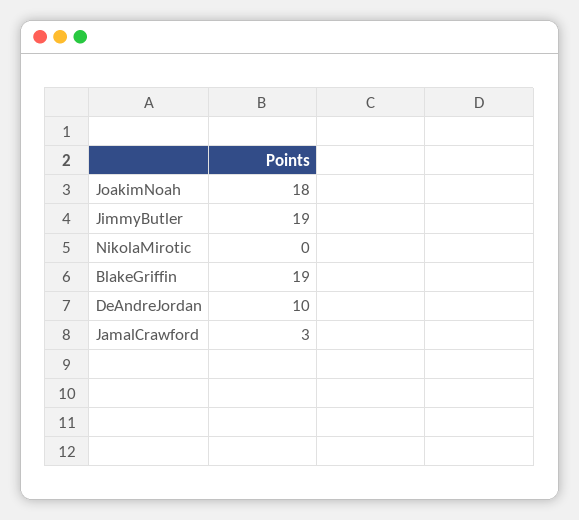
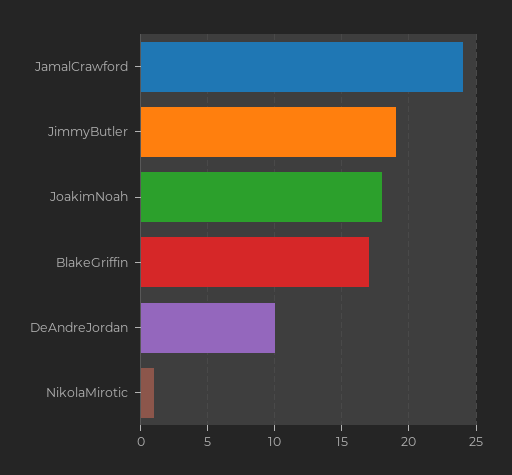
NikolaMirotic: 0 -> 1
BlakeGriffin: 19 -> 17
JamalCrawford: 3 -> 24

